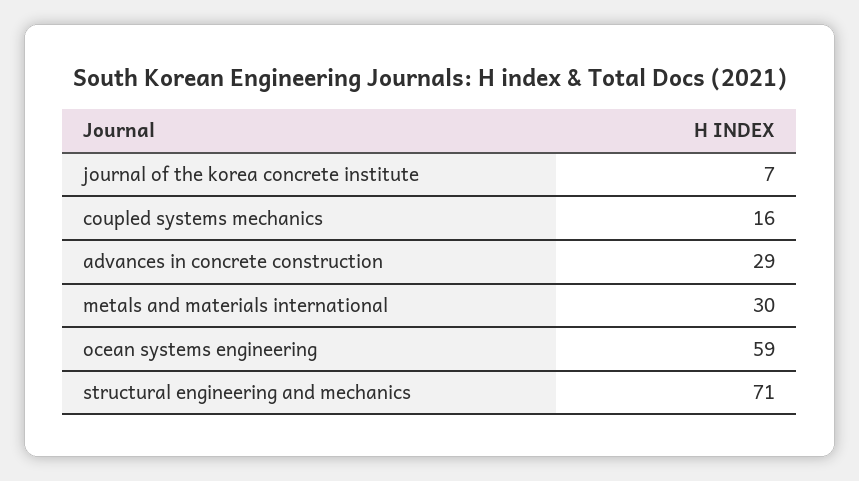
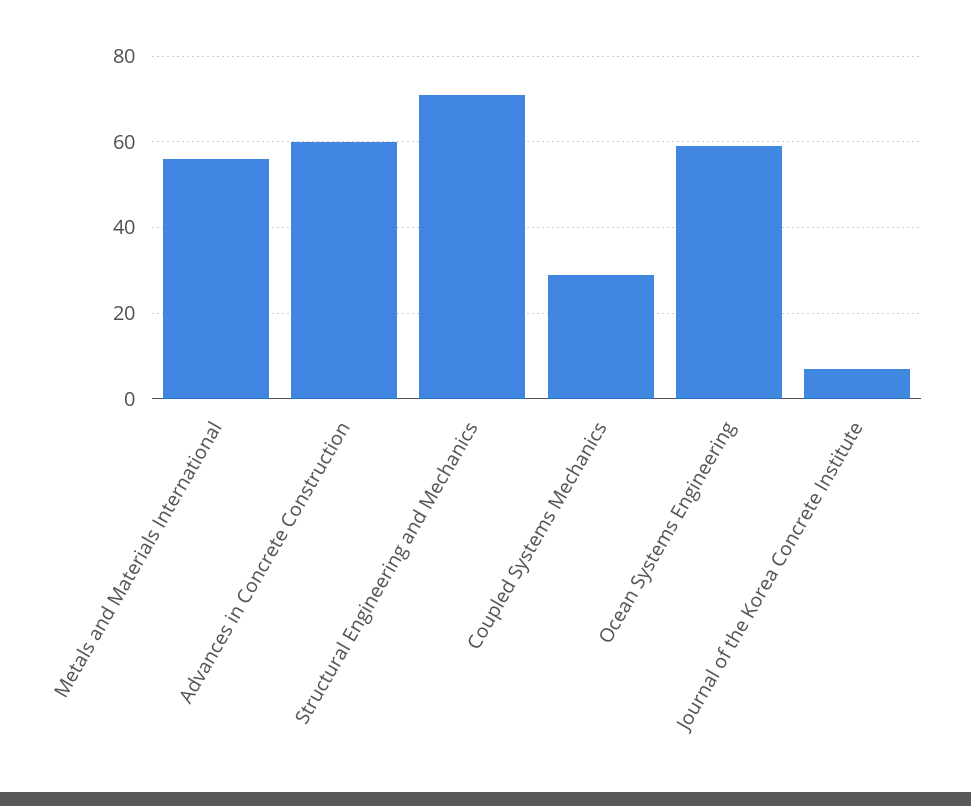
coupled systems mechanics: 16 -> 30
advances in concrete construction: 29 -> 60
metals and materials international: 30 -> 55

